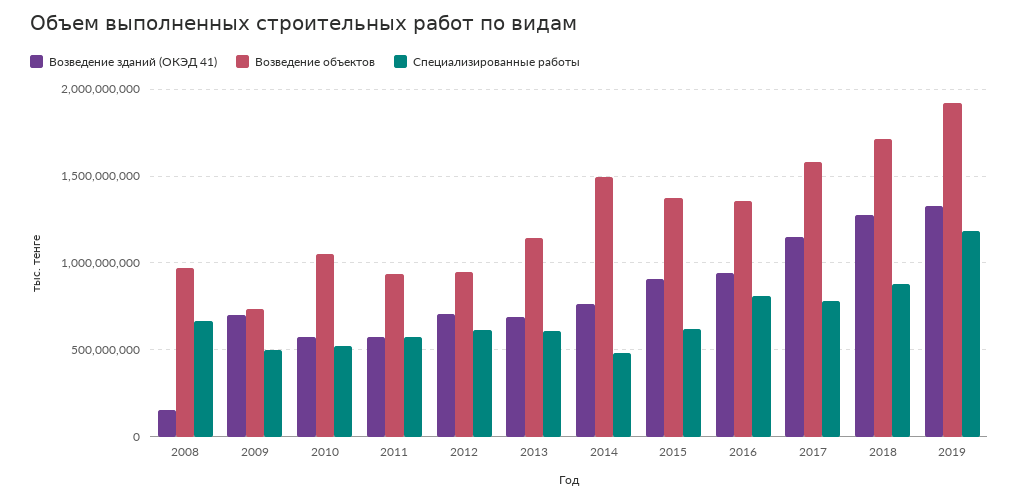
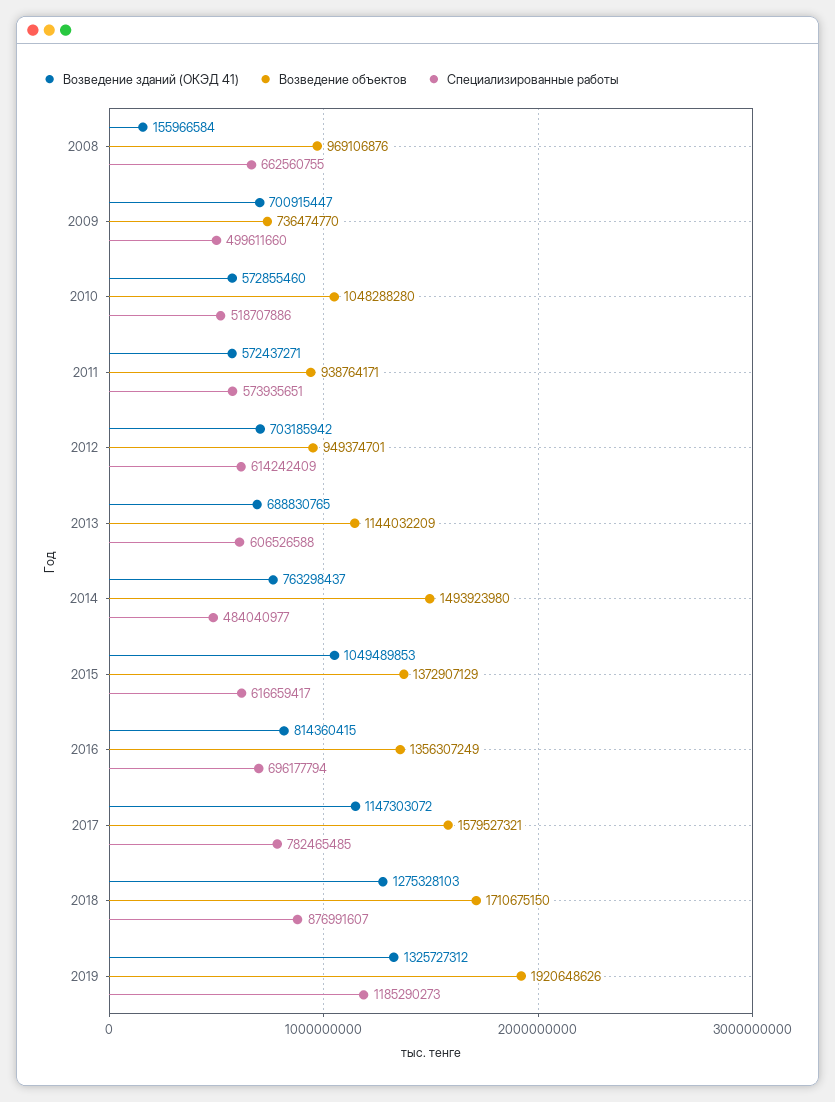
Возведение зданий (ОКЭД 41), 2015: 900000000 -> 1049489853
Возведение зданий (ОКЭД 41), 2016: 950000000 -> 814360415
Специализированные работы, 2016: 800000000 -> 696177794

